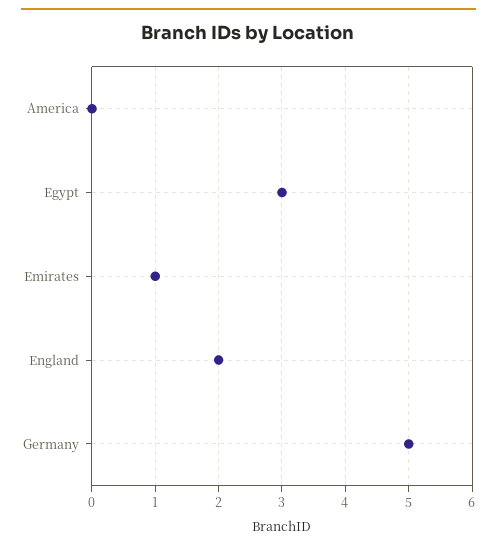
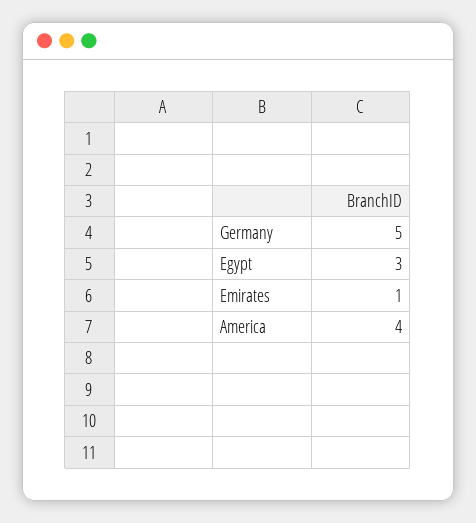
America: 0 -> 4
England: 2 -> none

